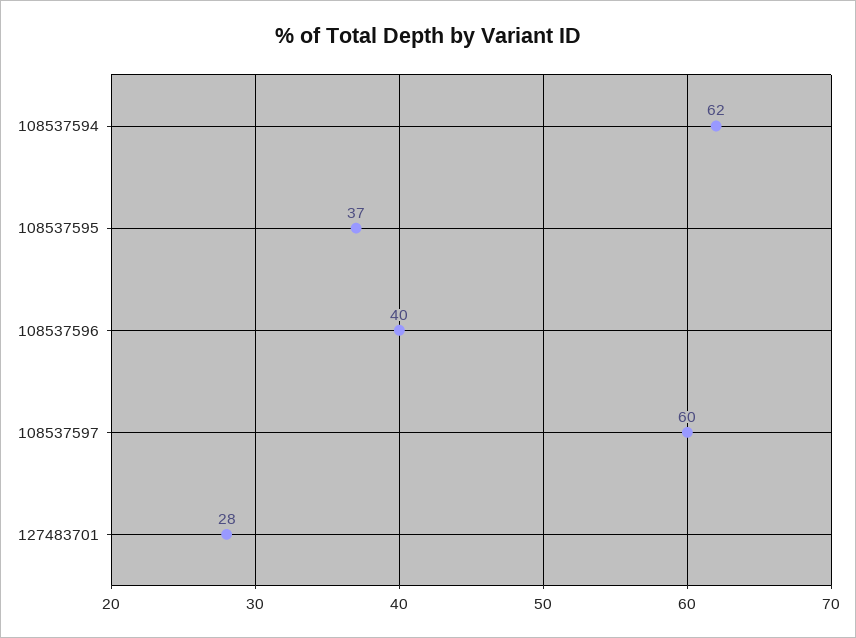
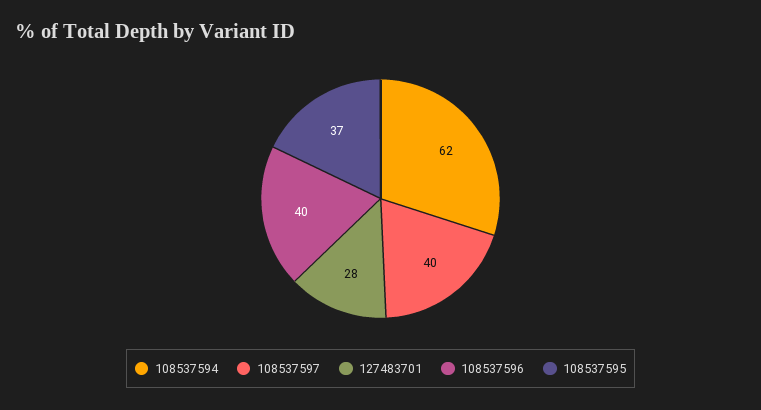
108537597: 60 -> 40

